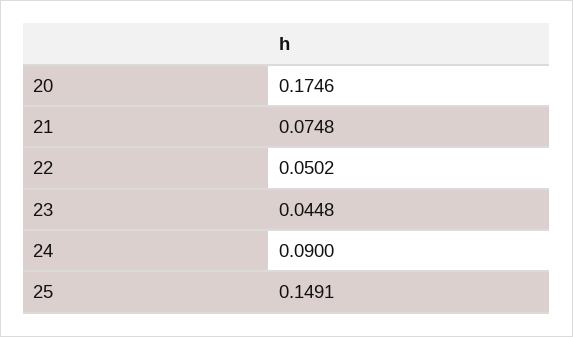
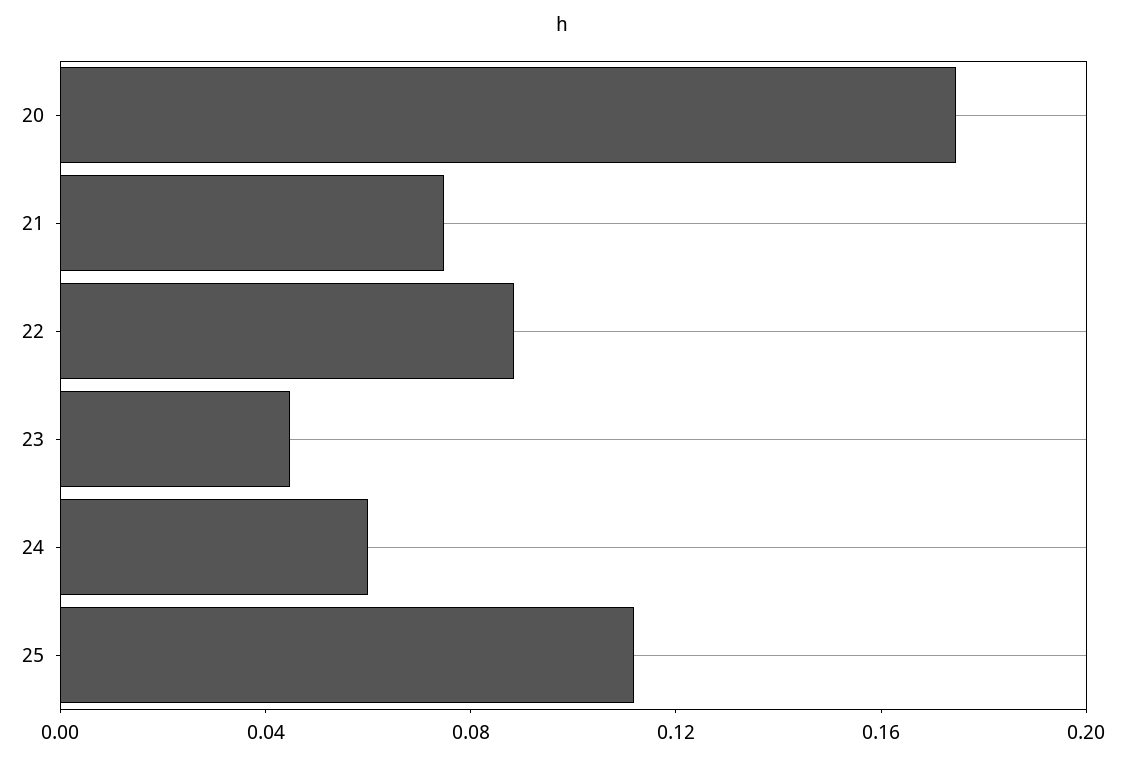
22: 0.0502 -> 0.09
24: 0.09 -> 0.06
25: 0.1491 -> 0.11

